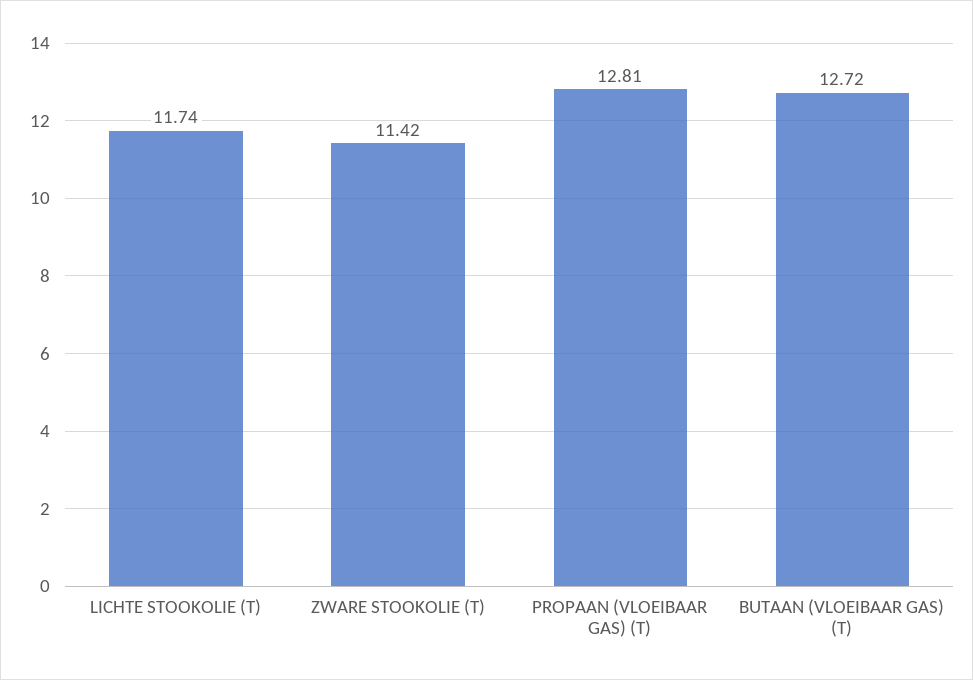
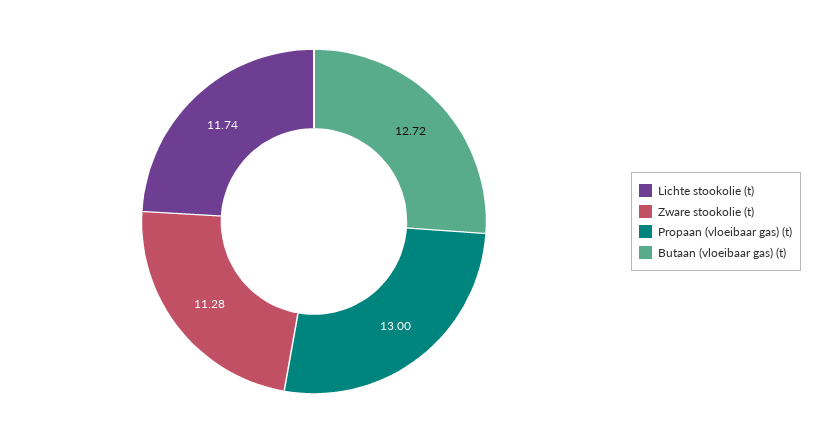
ZWARE STOOKOLIE (T): 11.42 -> 11.28
PROPAAN (VLOEIBAAR GAS) (T): 12.81 -> 13

